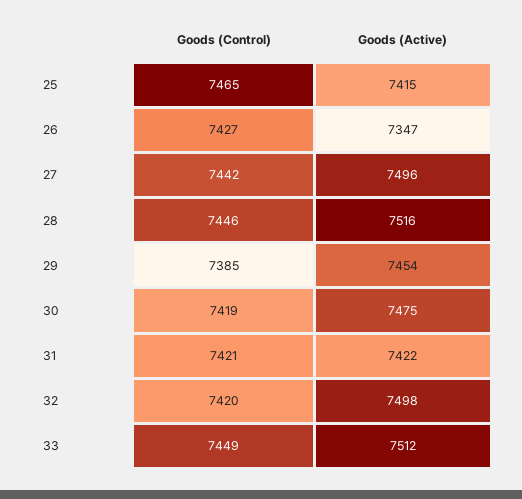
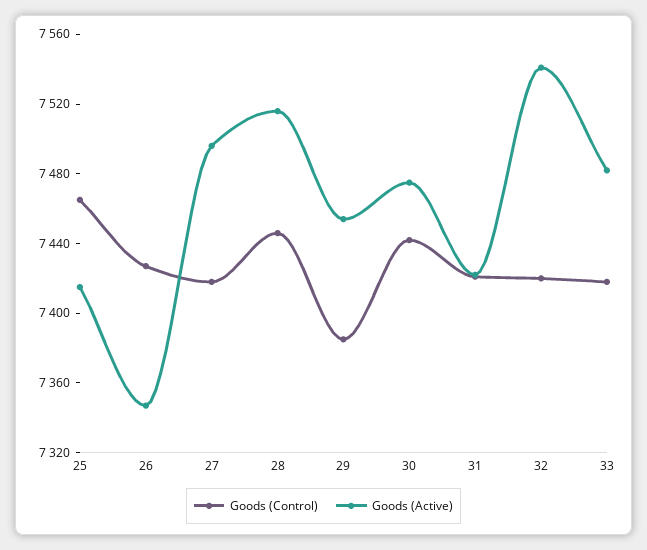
Goods (Control), 27: 7442 -> 7420
Goods (Control), 30: 7419 -> 7440
Goods (Active), 32: 7498 -> 7540
Goods (Control), 33: 7449 -> 7420
Goods (Active), 33: 7512 -> 7480

